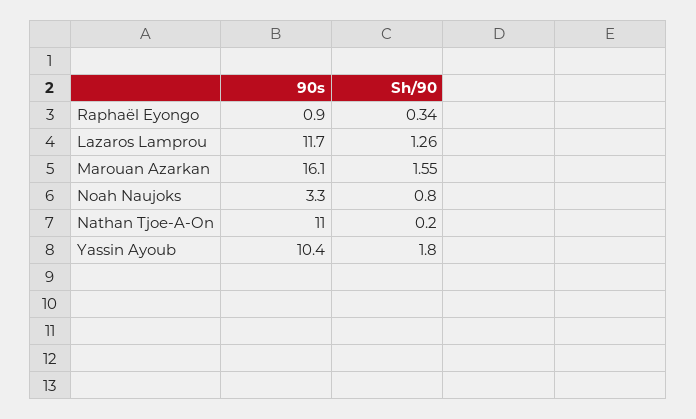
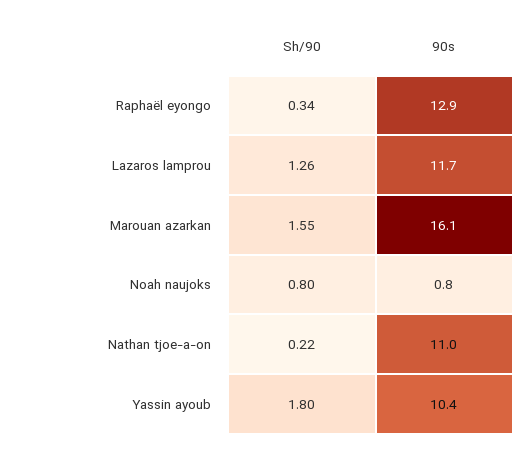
90s, Raphaël Eyongo: 0.9 -> 12.9
90s, Noah Naujoks: 3.3 -> 0.8
Sh/90, Nathan Tjoe-A-On: 0.2 -> 0.22

